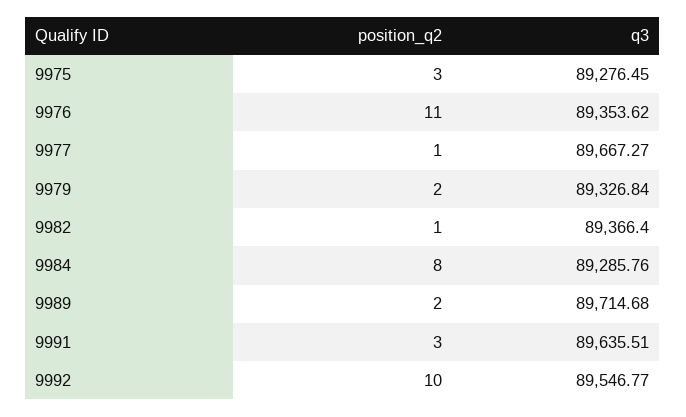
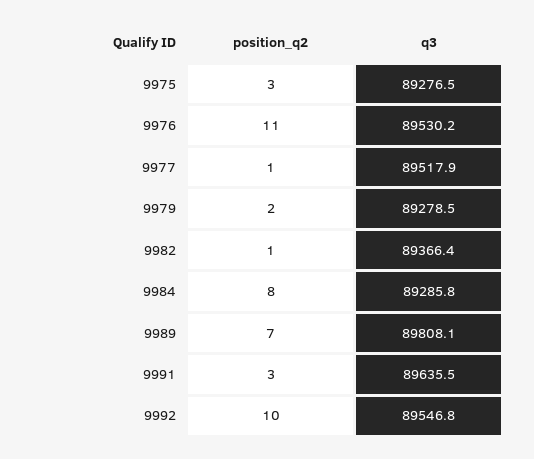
q3, 9976: 89353.62 -> 89530.2
q3, 9977: 89667.27 -> 89517.9
q3, 9979: 89326.84 -> 89278.5
position_q2, 9989: 2 -> 7
q3, 9989: 89714.68 -> 89808.1

